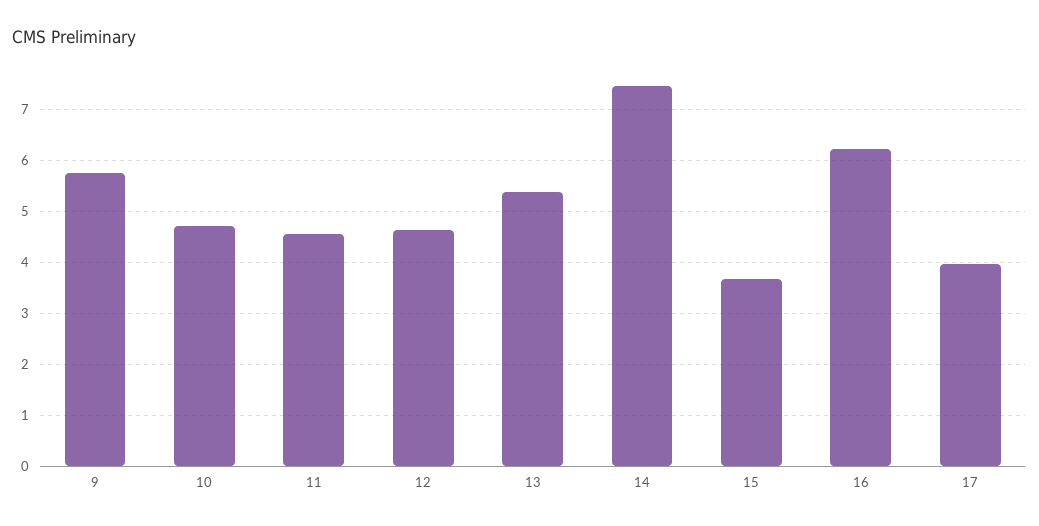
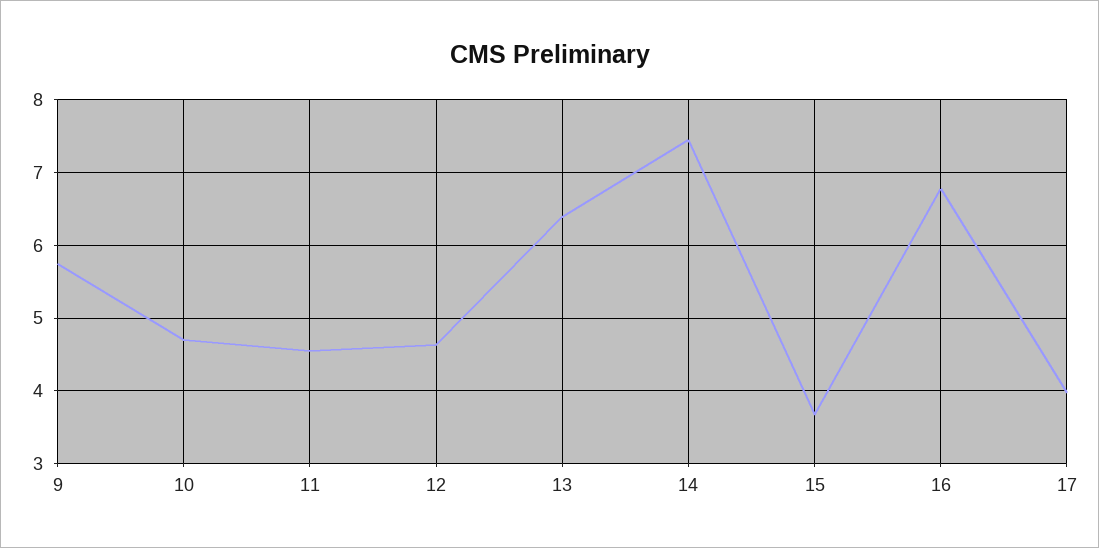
13: 5.4 -> 6.4
16: 6.2 -> 6.8

